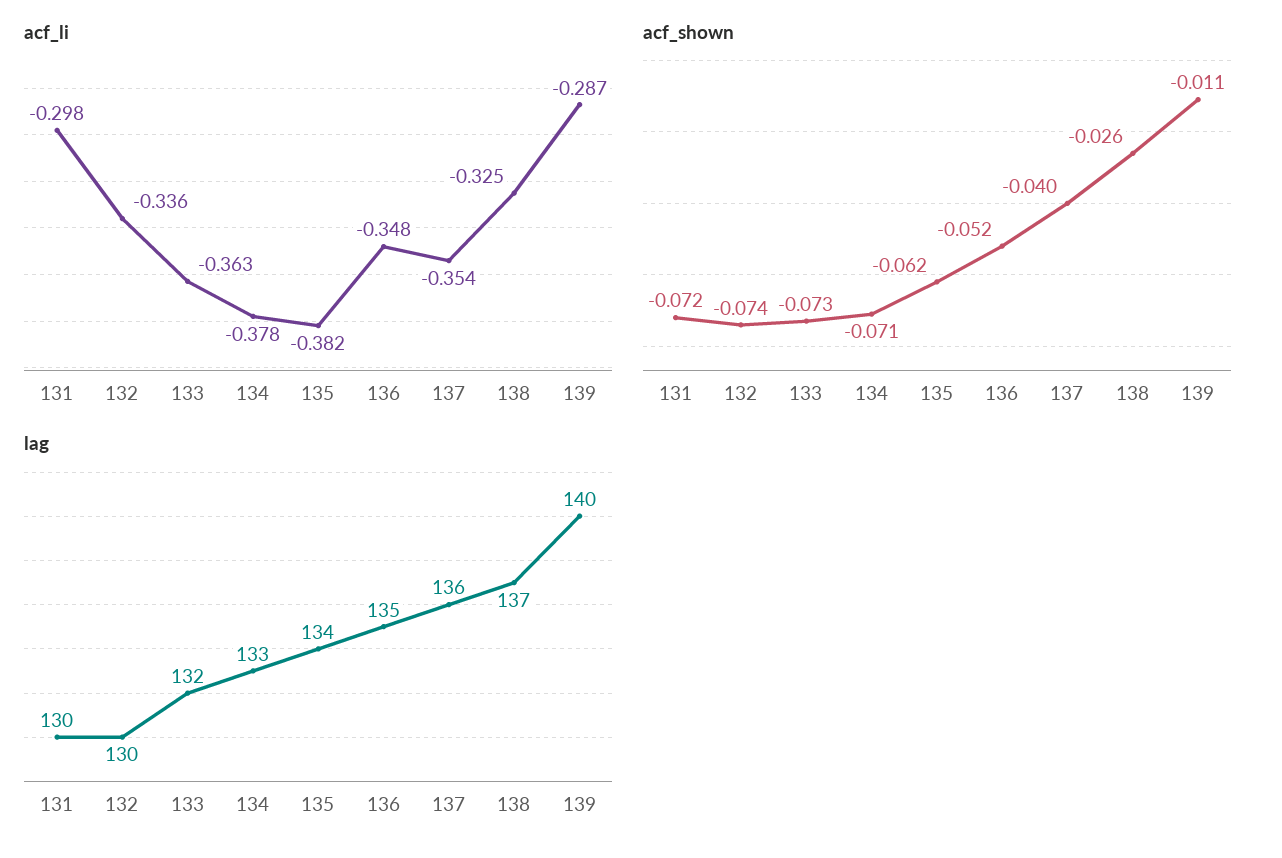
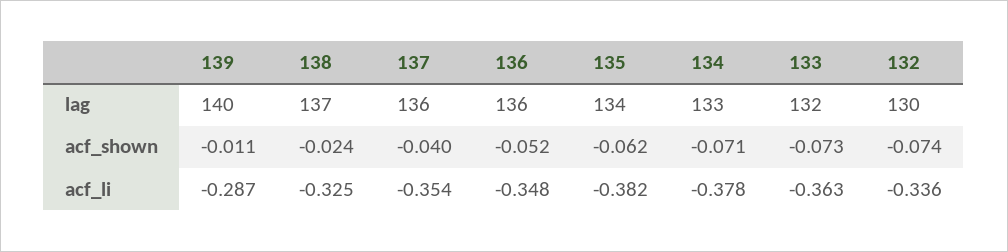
acf_li, 131: -0.298 -> none
acf_shown, 131: -0.072 -> none
acf_shown, 138: -0.026 -> -0.024
lag, 131: 130 -> none
lag, 136: 135 -> 136

